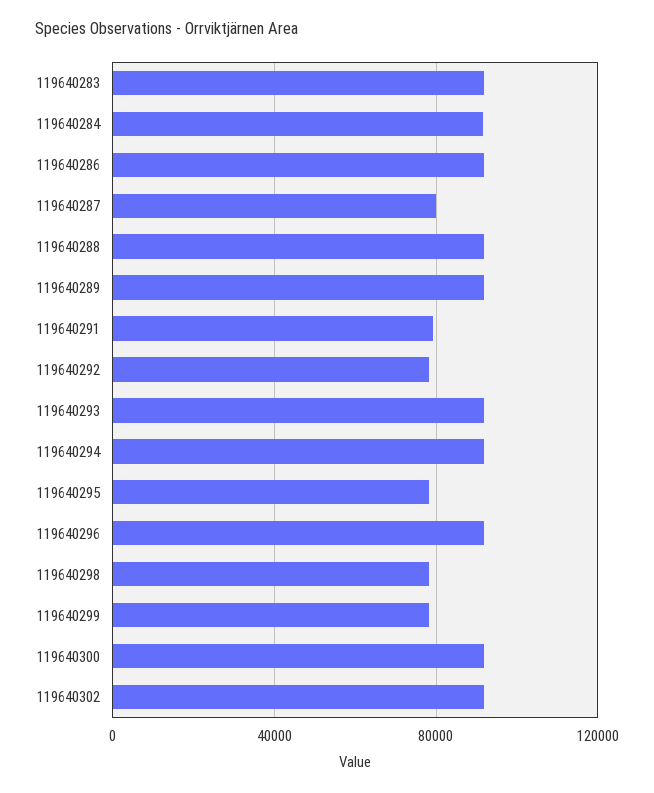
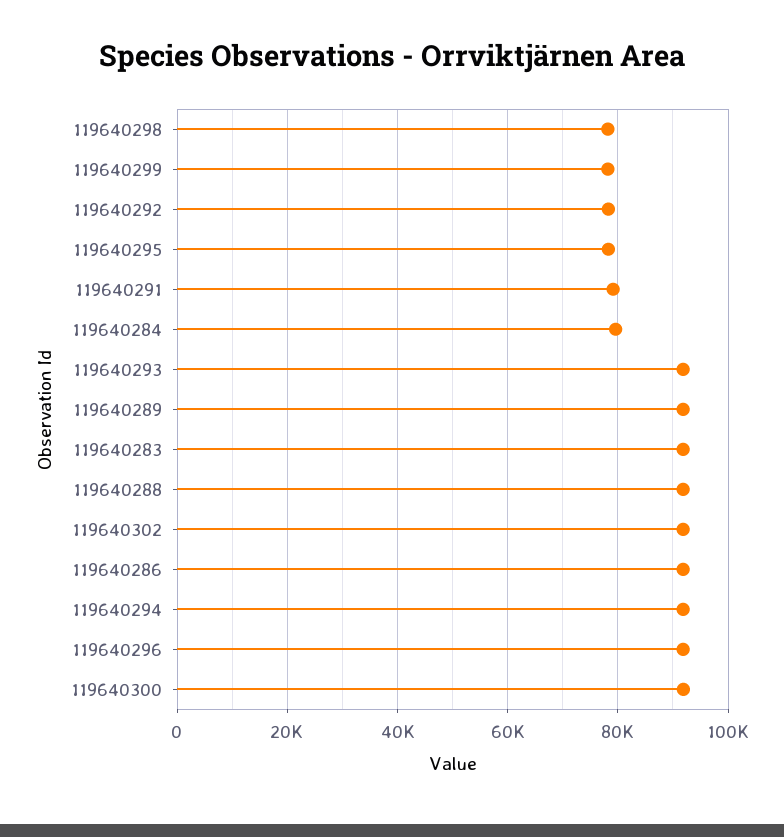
119640284: 90000 -> 80000
119640287: 80000 -> none

